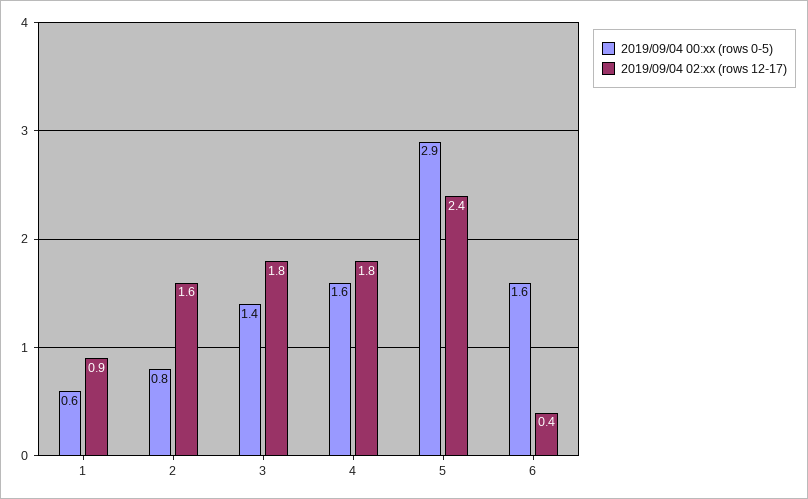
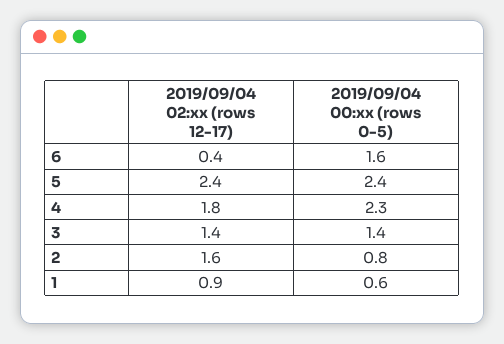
2019/09/04 02:xx (rows 12-17), 3: 1.8 -> 1.4
2019/09/04 00:xx (rows 0-5), 4: 1.6 -> 2.3
2019/09/04 00:xx (rows 0-5), 5: 2.9 -> 2.4

